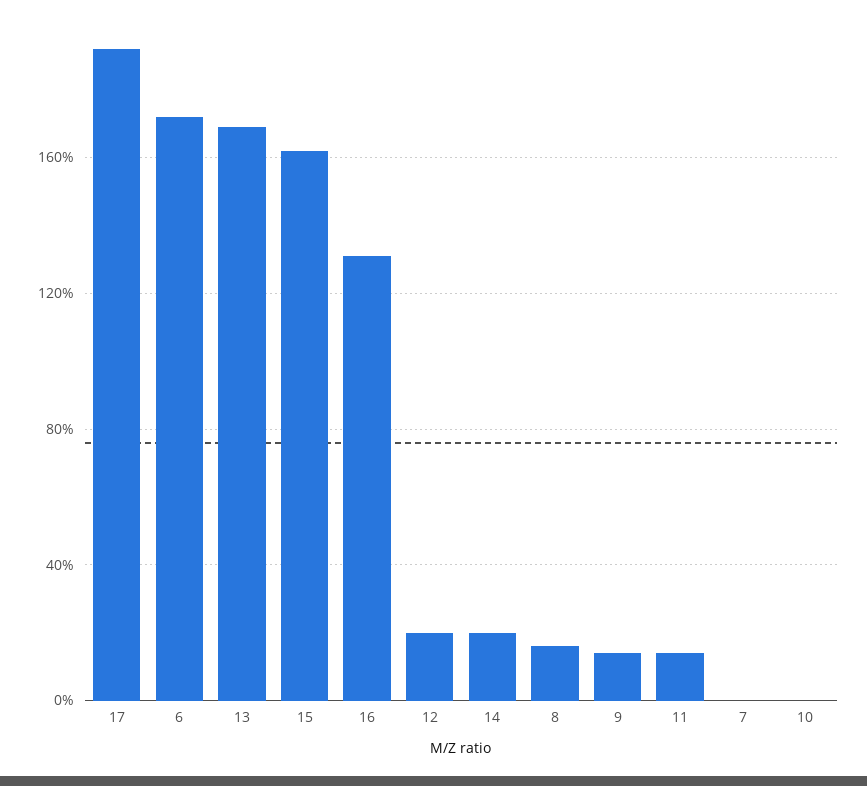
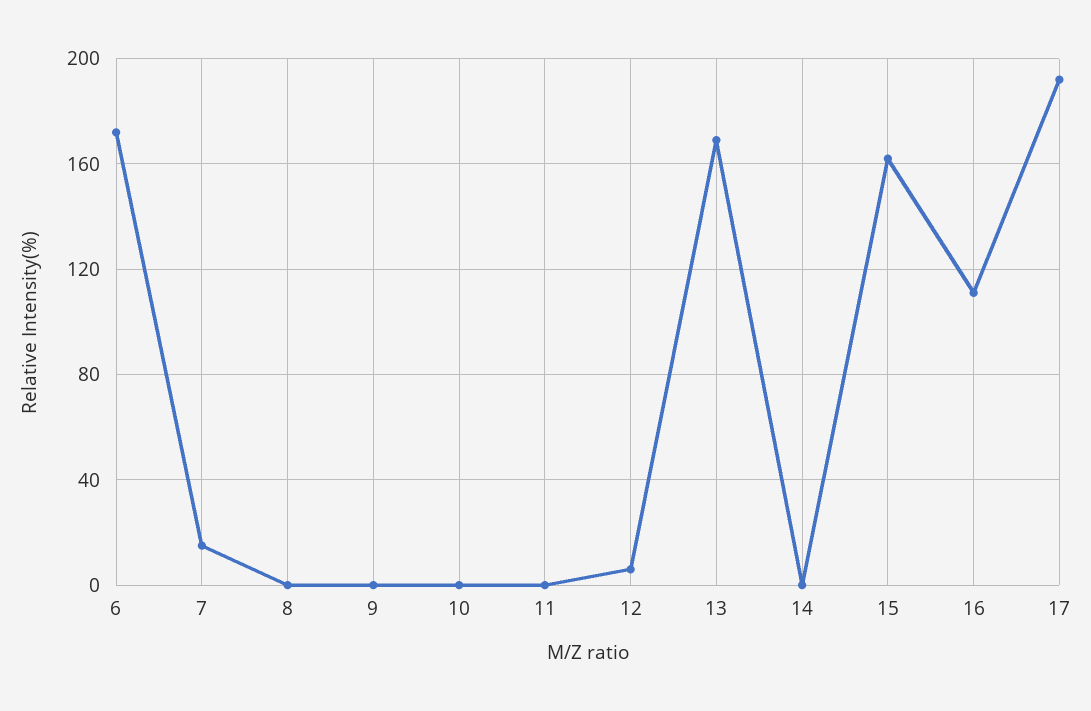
16: 130 -> 110
12: 20 -> 5
14: 20 -> 0
8: 15 -> 0
9: 15 -> 0
11: 15 -> 0
7: 0 -> 15

